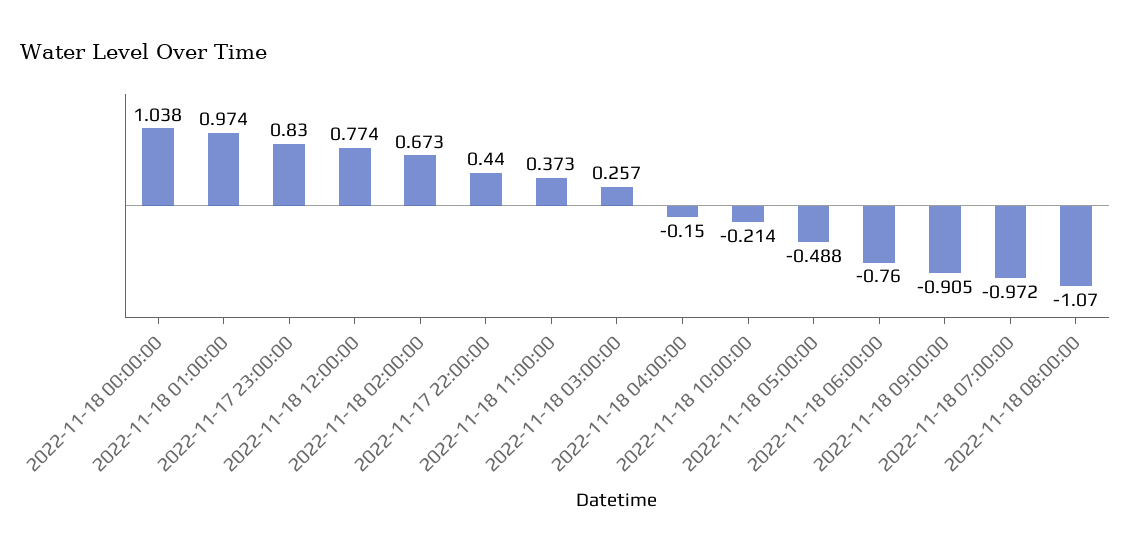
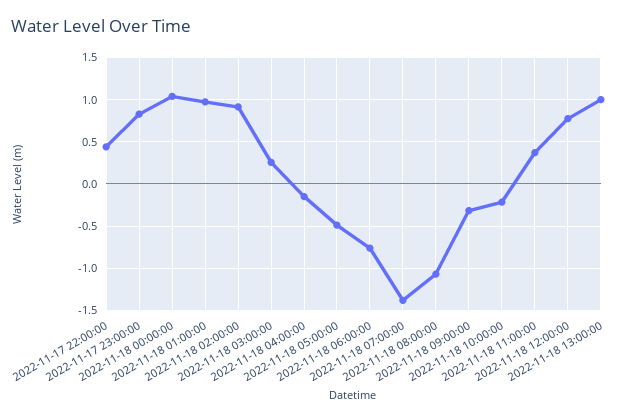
2022-11-18 02:00:00: 0.673 -> 0.9
2022-11-18 09:00:00: -0.905 -> -0.3
2022-11-18 07:00:00: -0.972 -> -1.4
2022-11-18 13:00:00: none -> 1

